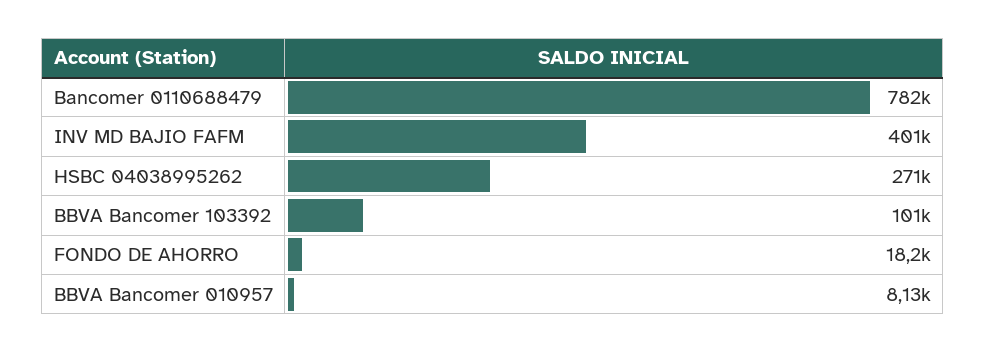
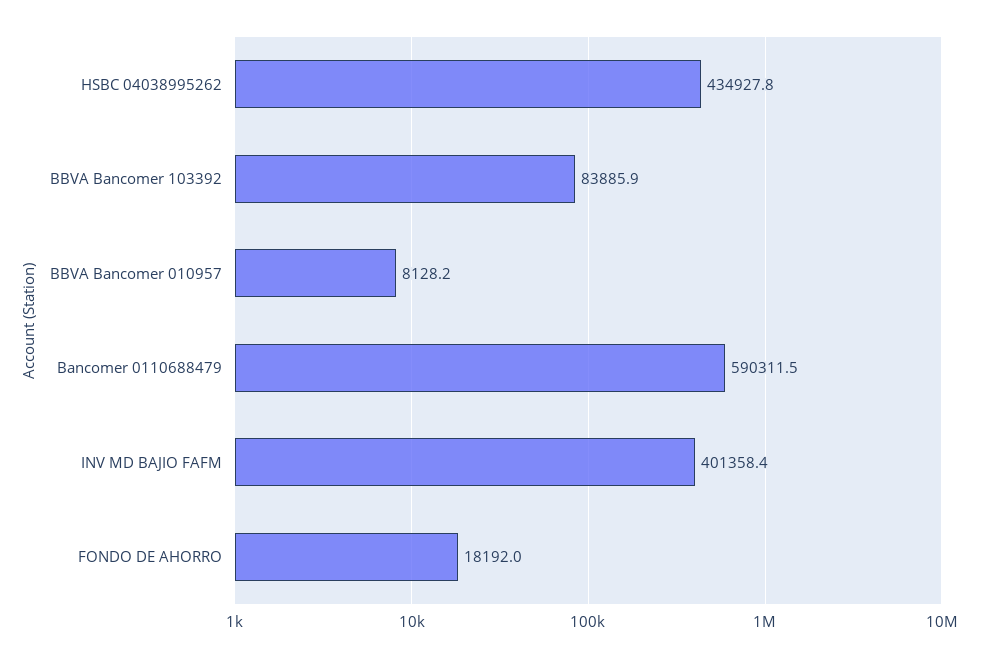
Bancomer 0110688479: 782000 -> 590311.5
HSBC 04038995262: 271000 -> 434927.8
BBVA Bancomer 103392: 101000 -> 83885.9

